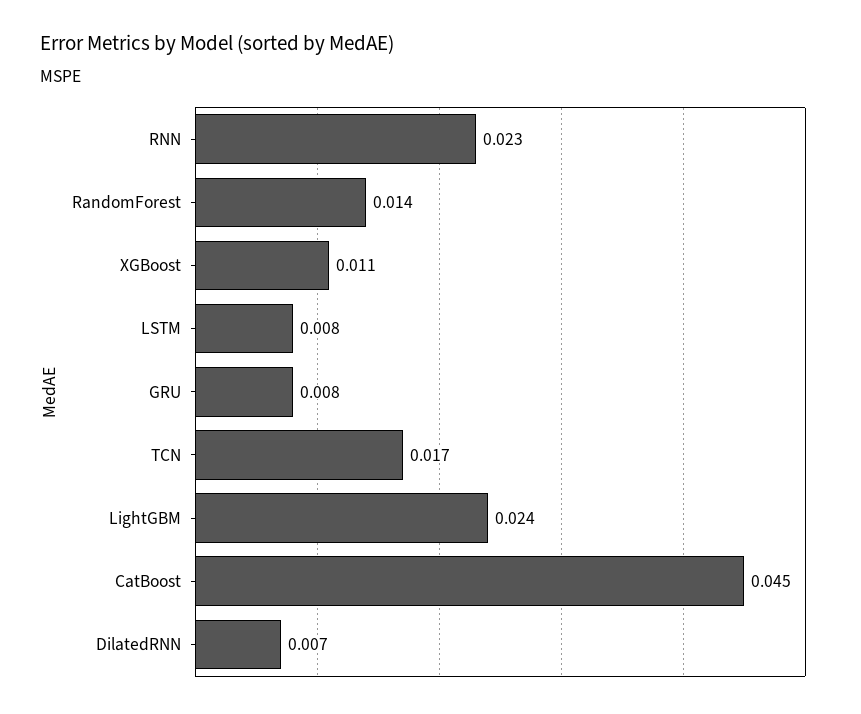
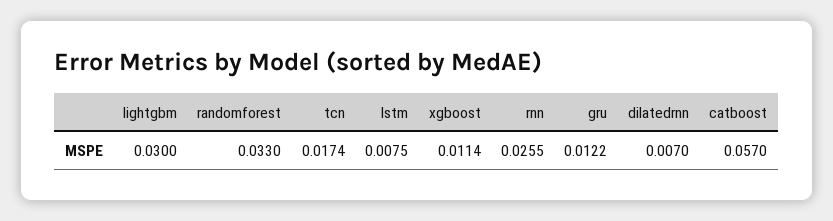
RNN: 0.023 -> 0.0255
RandomForest: 0.014 -> 0.033
GRU: 0.008 -> 0.0122
LightGBM: 0.024 -> 0.03
CatBoost: 0.045 -> 0.057

